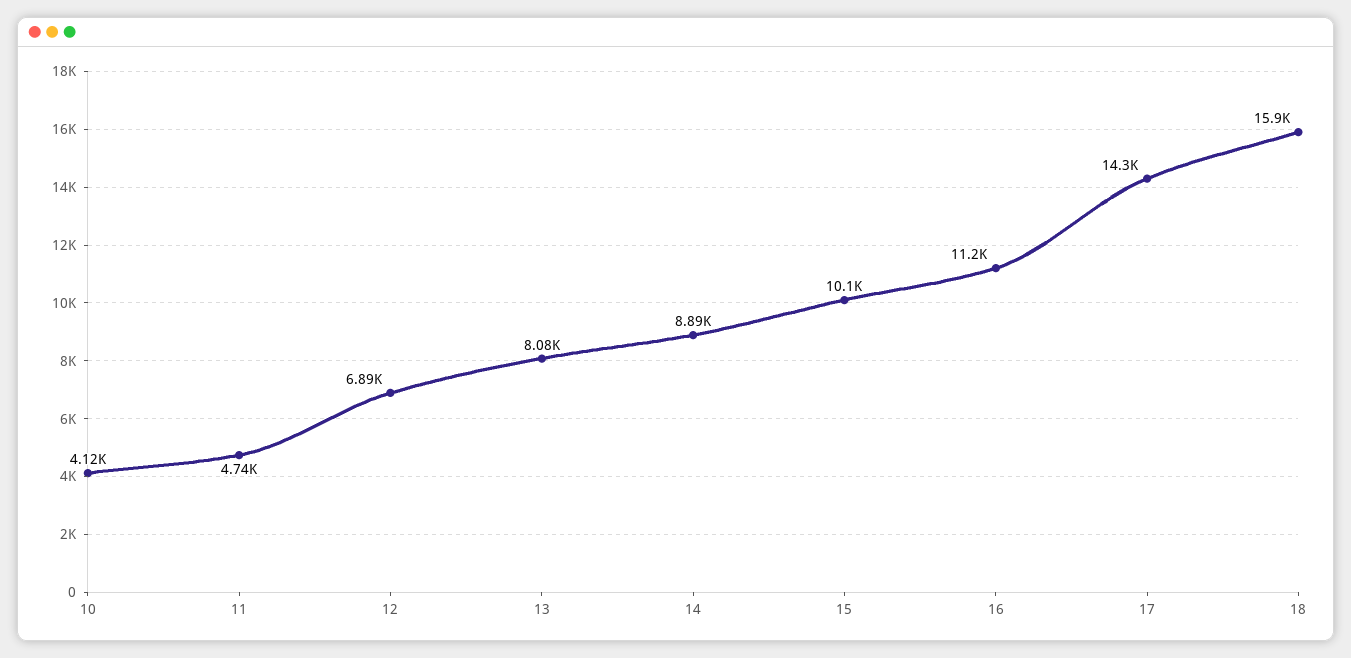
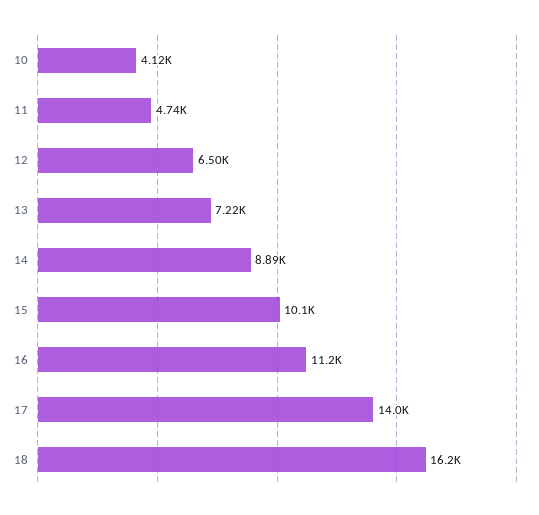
12: 6890 -> 6500
13: 8080 -> 7220
17: 14300 -> 14000
18: 15900 -> 16200

